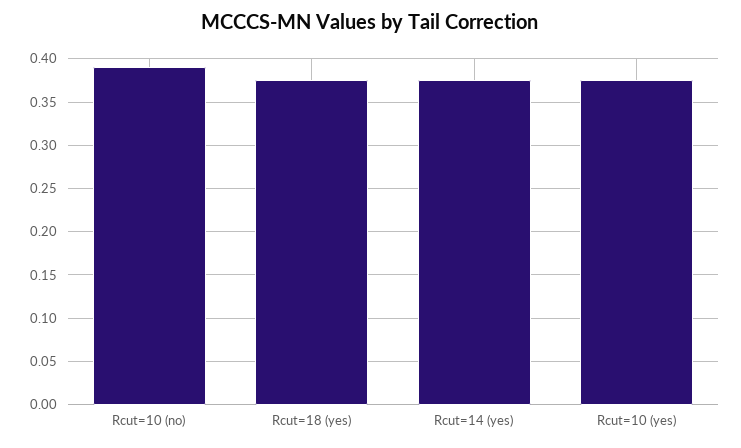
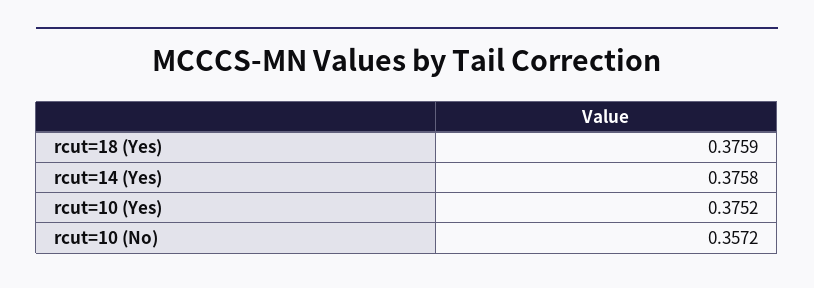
Rcut=10 (no): 0.39 -> 0.3572

